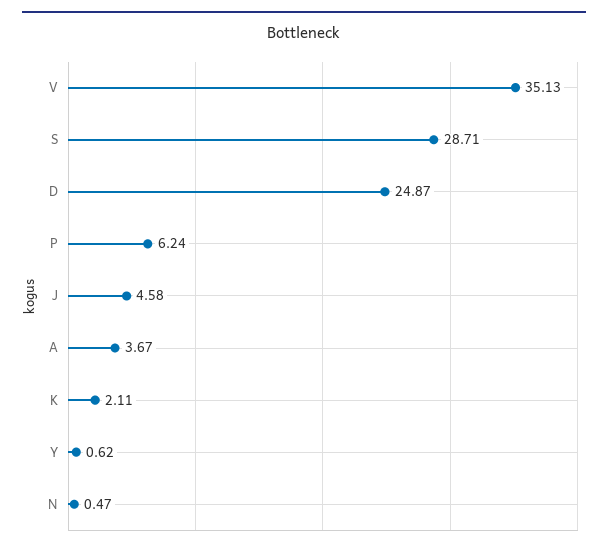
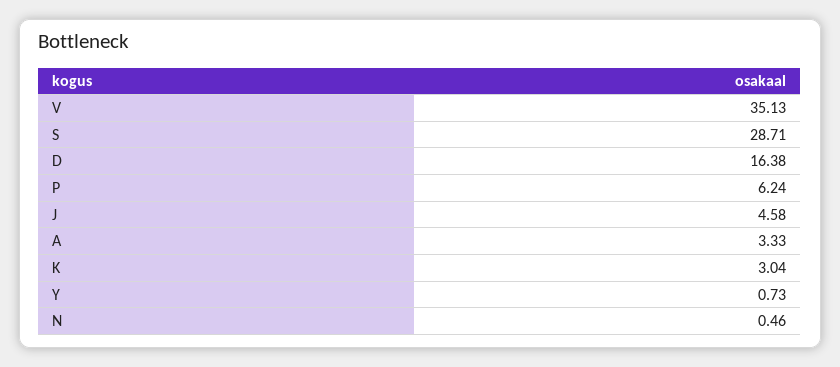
D: 24.87 -> 16.38
A: 3.67 -> 3.33
K: 2.11 -> 3.04
Y: 0.62 -> 0.73
N: 0.47 -> 0.46

